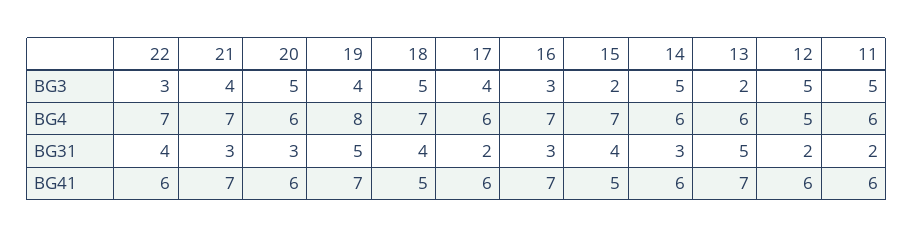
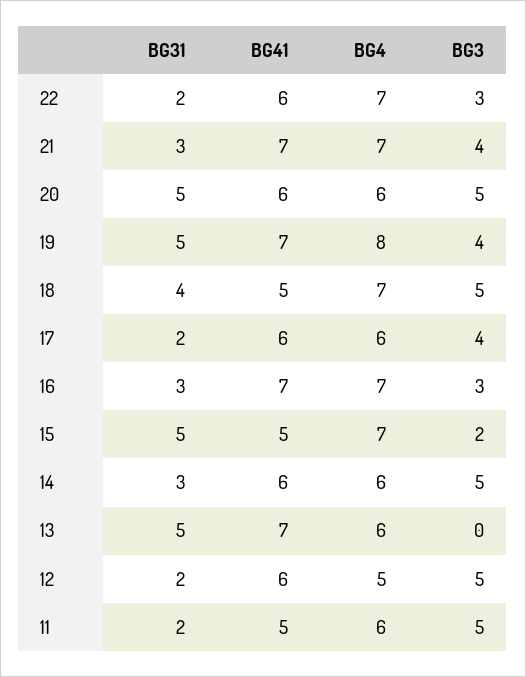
13, BG3: 2 -> 0
22, BG31: 4 -> 2
20, BG31: 3 -> 5
15, BG31: 4 -> 5
11, BG41: 6 -> 5

